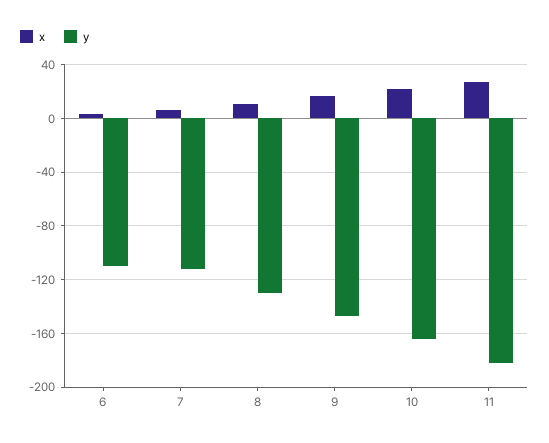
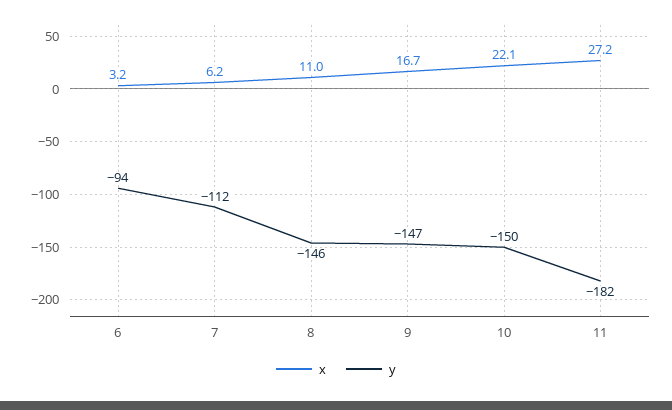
y, 6: -110 -> -94
y, 8: -130 -> -146
y, 10: -165 -> -150

